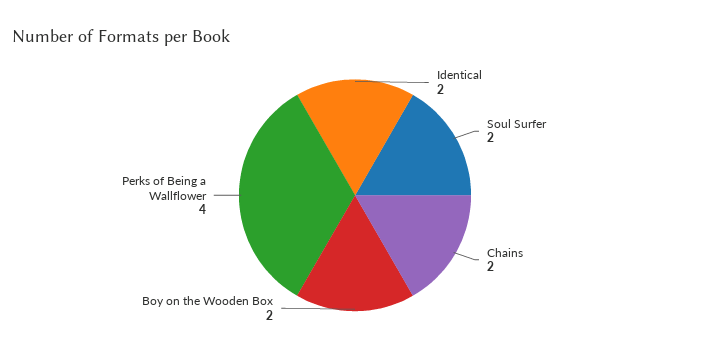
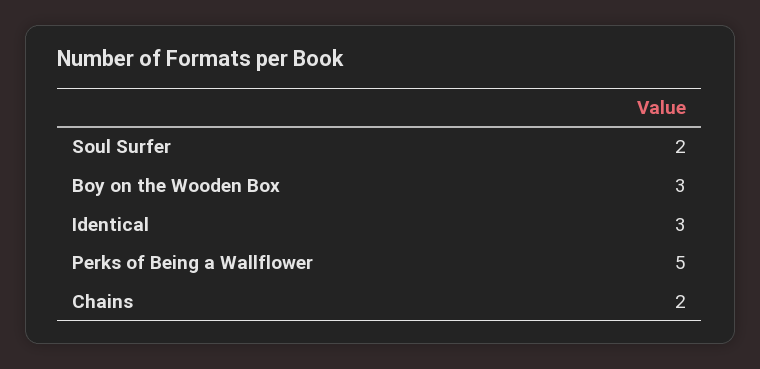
Identical: 2 -> 3
Boy on the Wooden Box: 2 -> 3
Perks of Being a Wallflower: 4 -> 5

